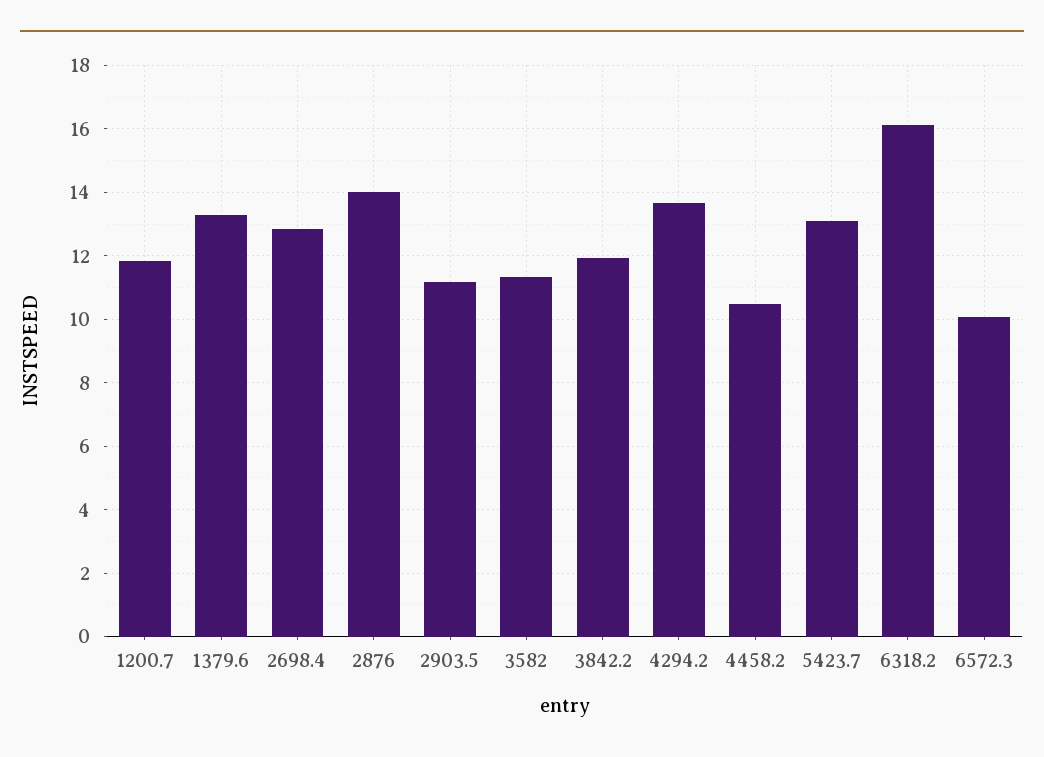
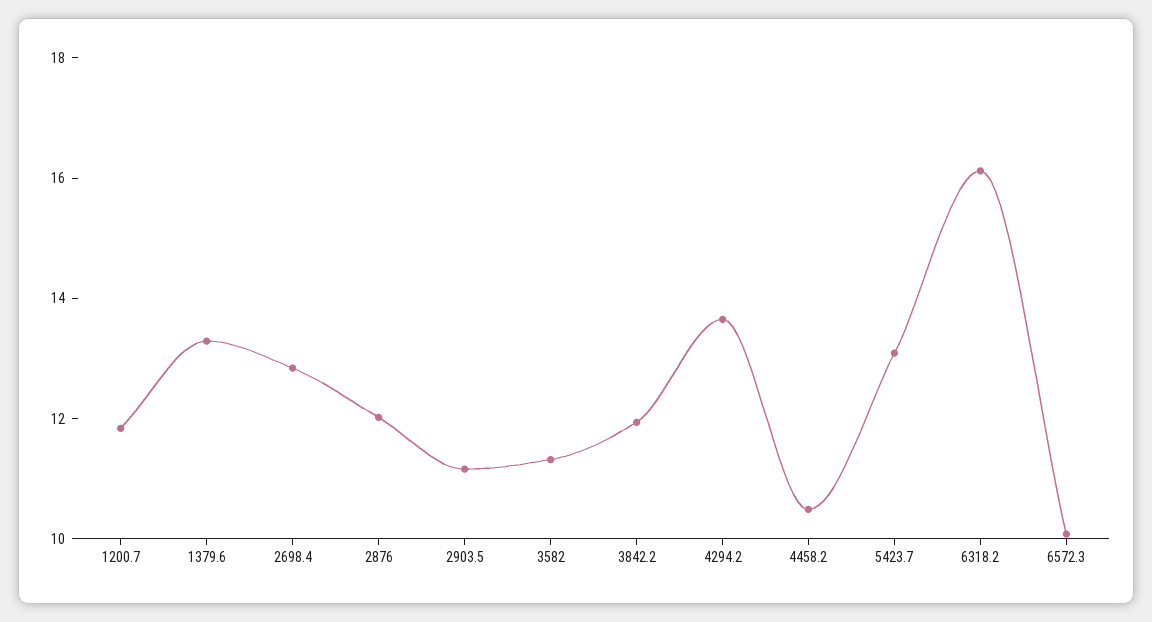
2876: 14 -> 12

